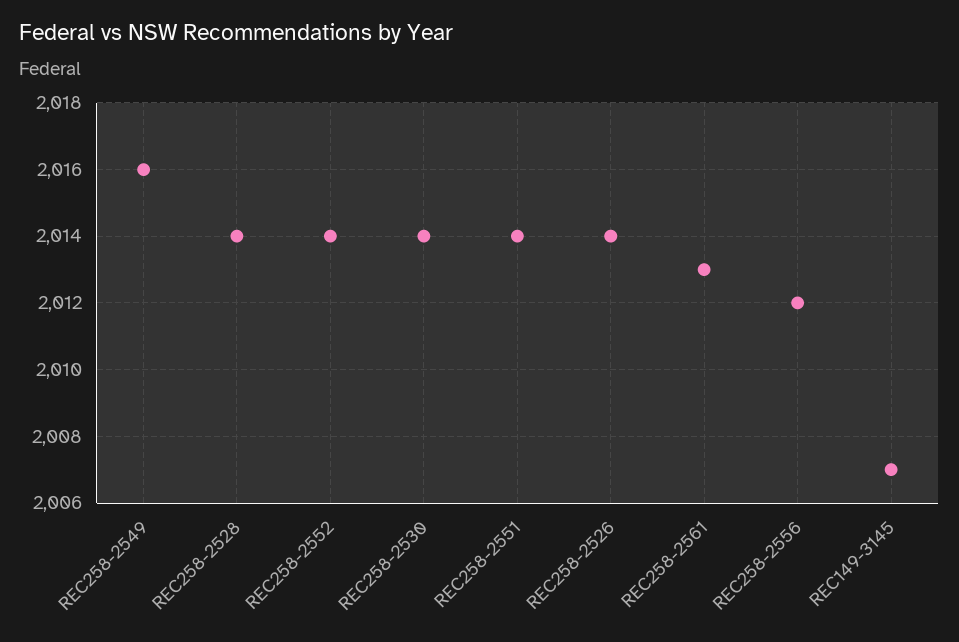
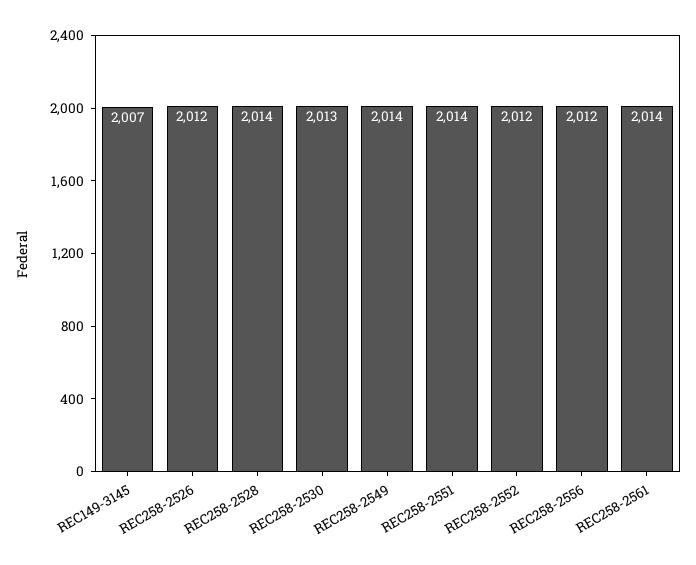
REC258-2549: 2016 -> 2014
REC258-2552: 2014 -> 2012
REC258-2530: 2014 -> 2013
REC258-2526: 2014 -> 2012
REC258-2561: 2013 -> 2014

